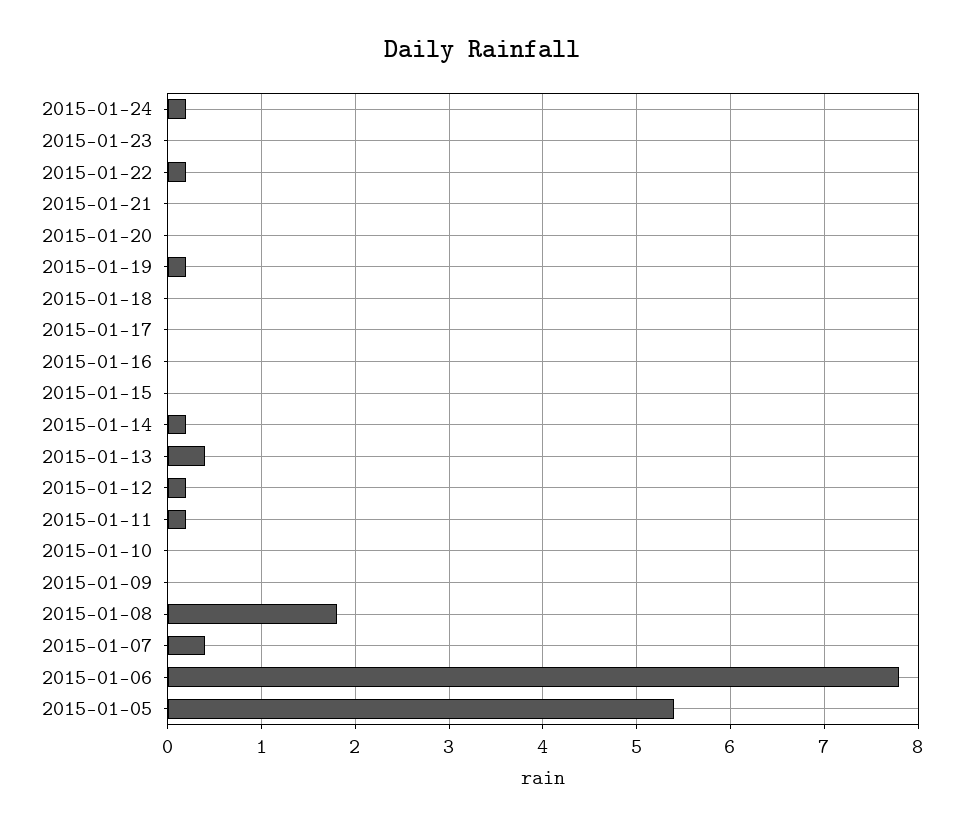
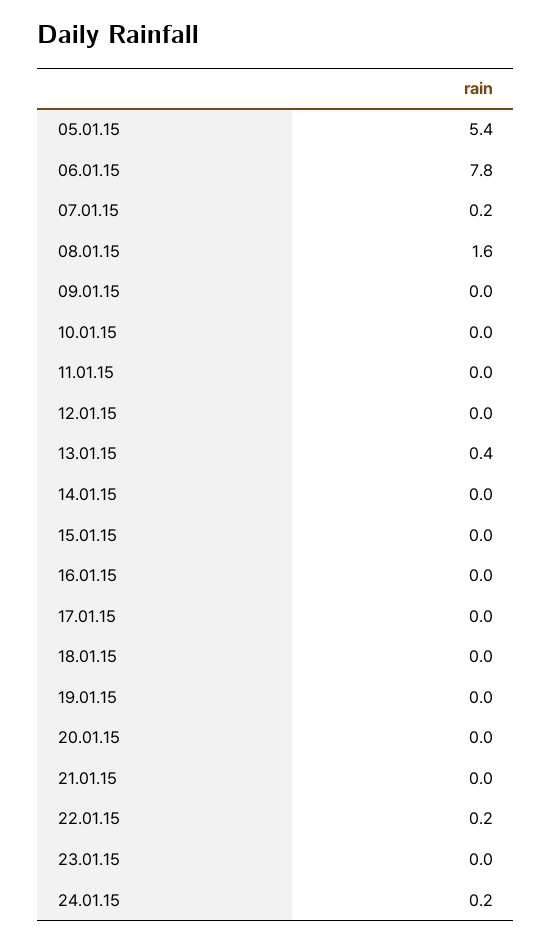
2015-01-19: 0.2 -> 0
2015-01-14: 0.2 -> 0
2015-01-12: 0.2 -> 0
2015-01-11: 0.2 -> 0
2015-01-08: 1.8 -> 1.6
2015-01-07: 0.4 -> 0.2

